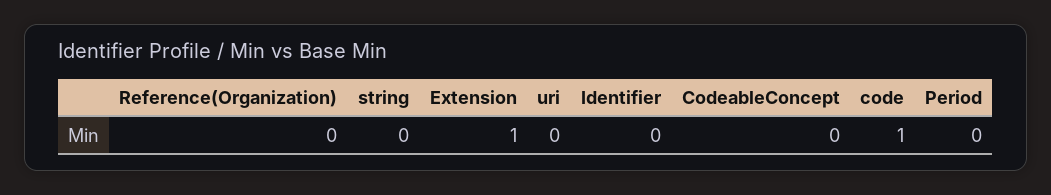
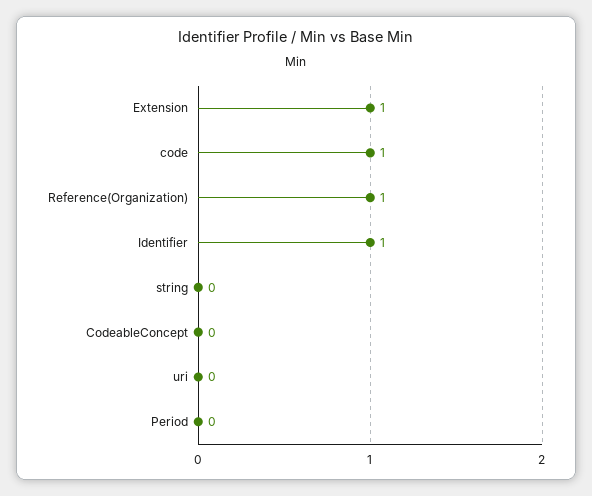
Reference(Organization): 0 -> 1
Identifier: 0 -> 1

